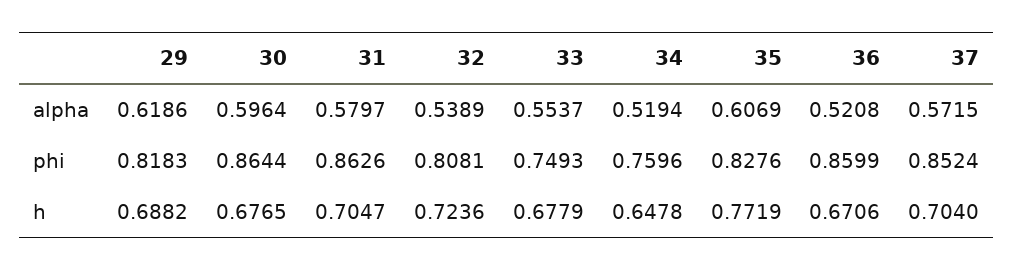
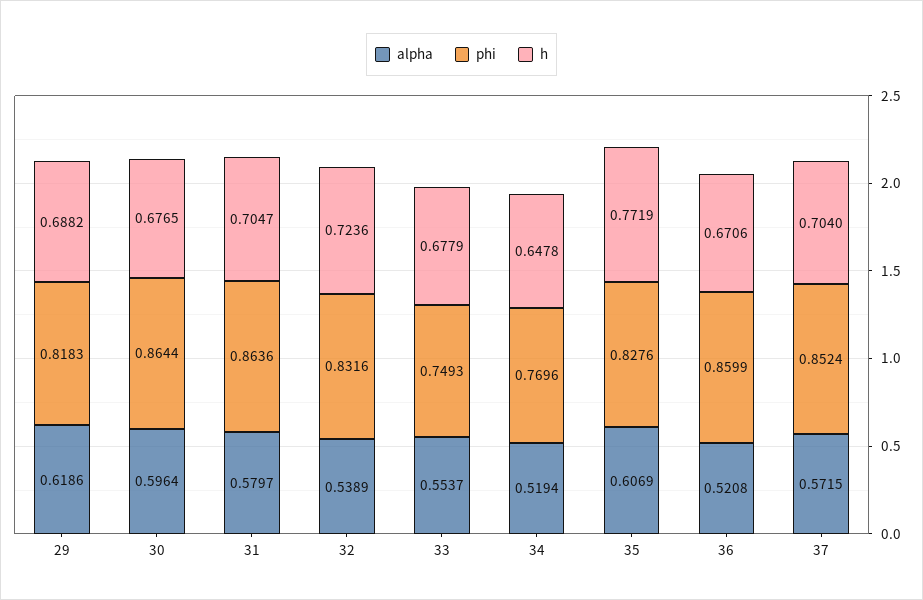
phi, 31: 0.8626 -> 0.8636
phi, 32: 0.8081 -> 0.8316
phi, 34: 0.7596 -> 0.7696

